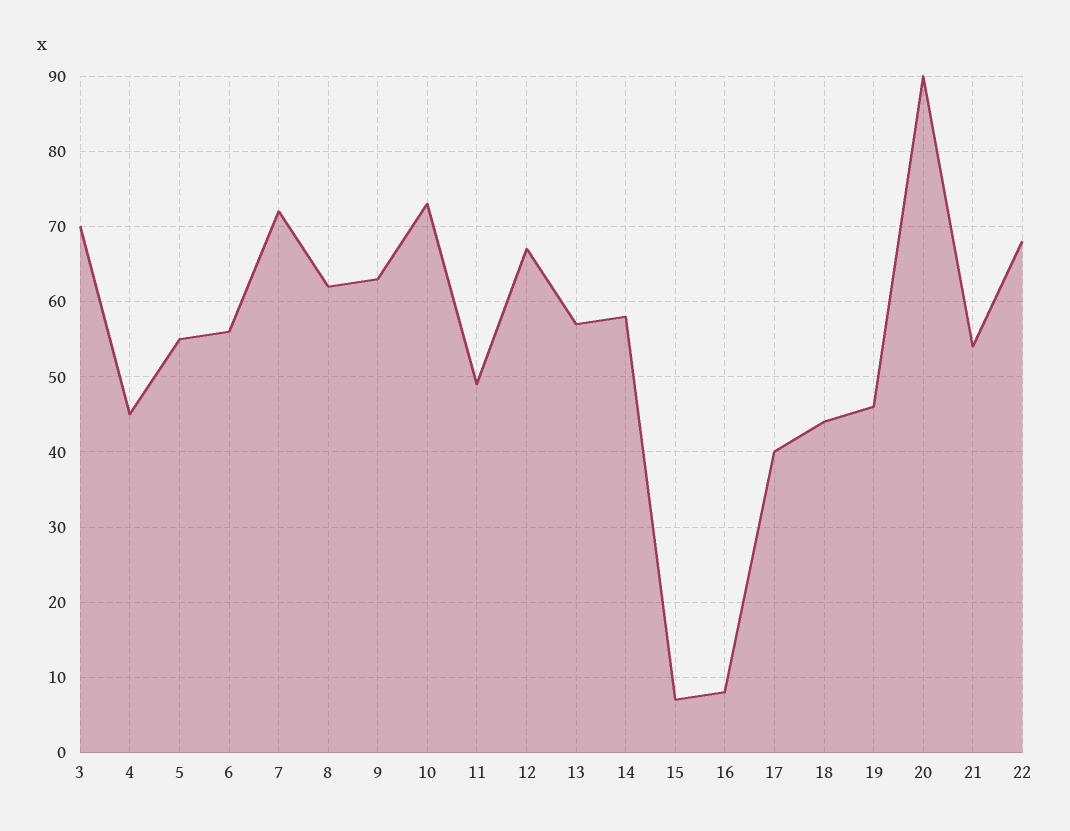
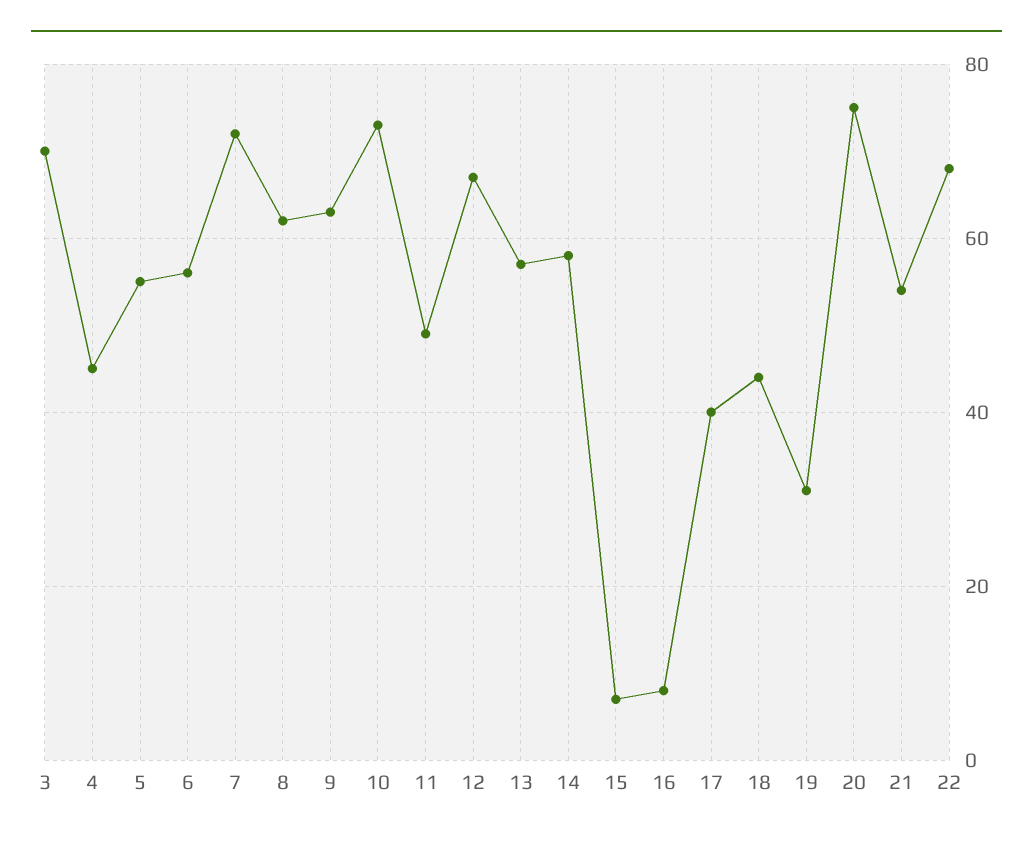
19: 46 -> 30
20: 90 -> 75

